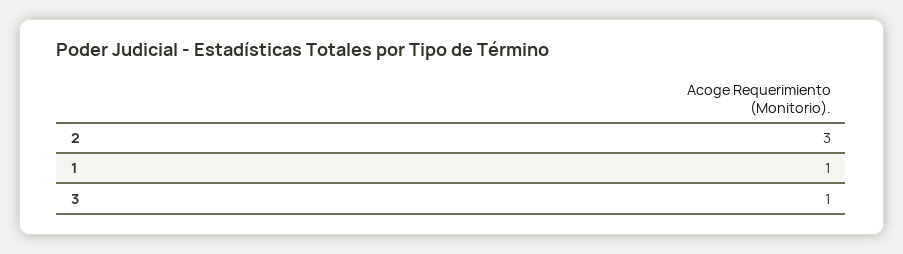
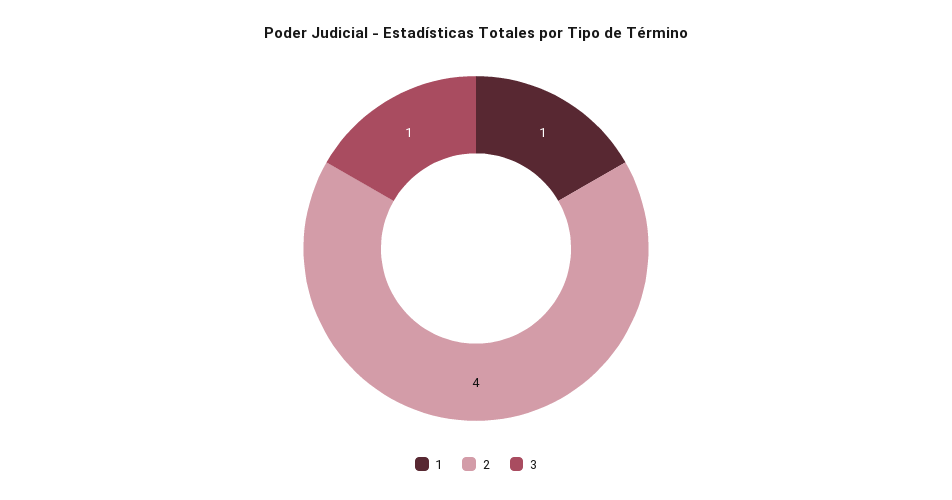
2: 3 -> 4

